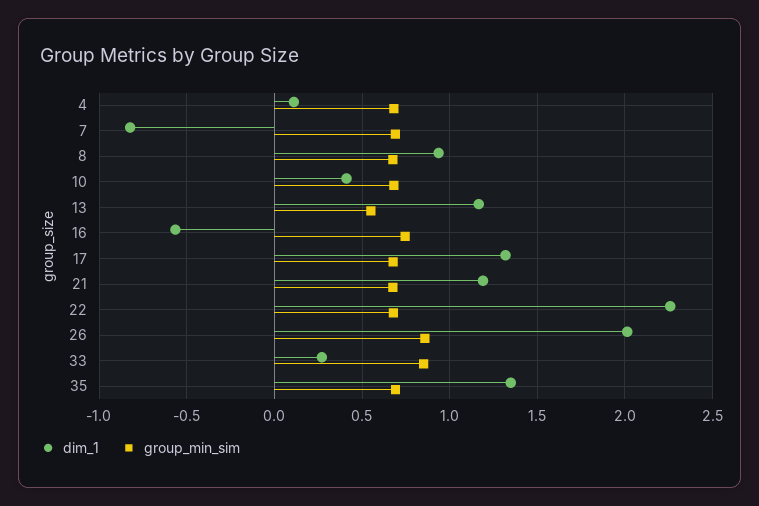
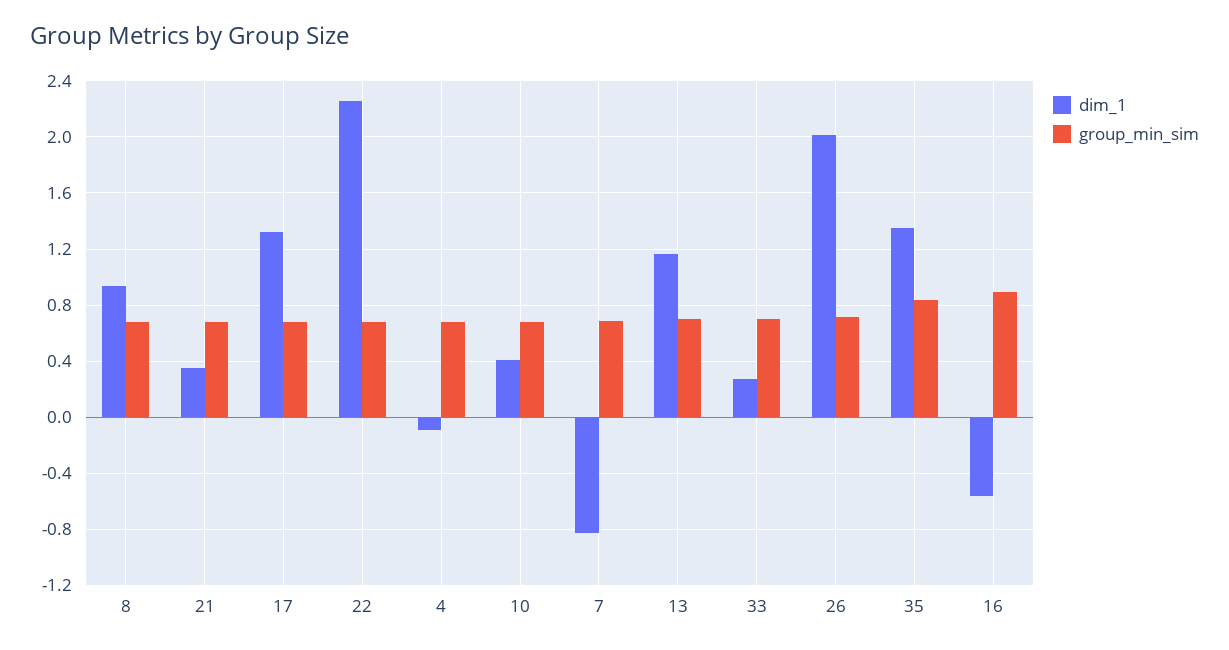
dim_1, 4: 0.1 -> -0.1
group_min_sim, 13: 0.55 -> 0.7
group_min_sim, 16: 0.75 -> 0.9
dim_1, 21: 1.2 -> 0.35
group_min_sim, 26: 0.85 -> 0.7
group_min_sim, 33: 0.85 -> 0.7
group_min_sim, 35: 0.7 -> 0.85

